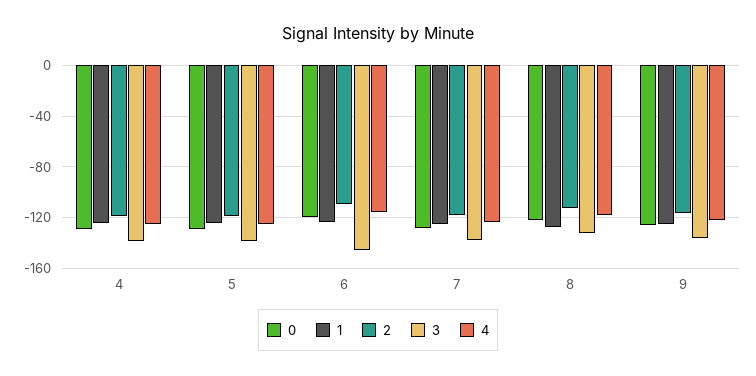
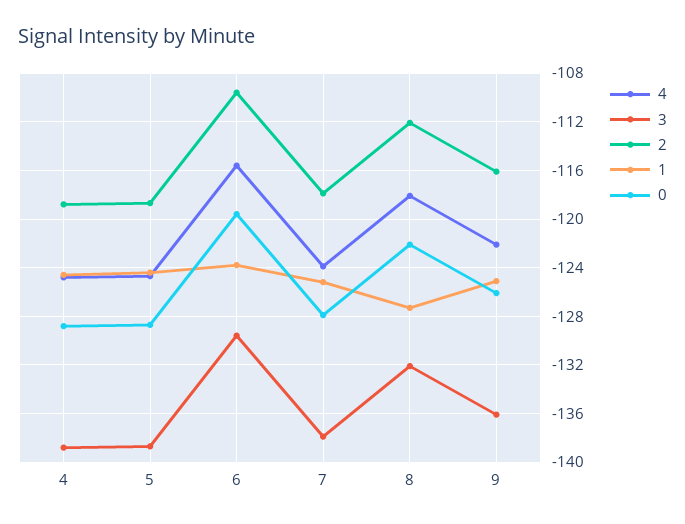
3, 6: -145 -> -129.5

